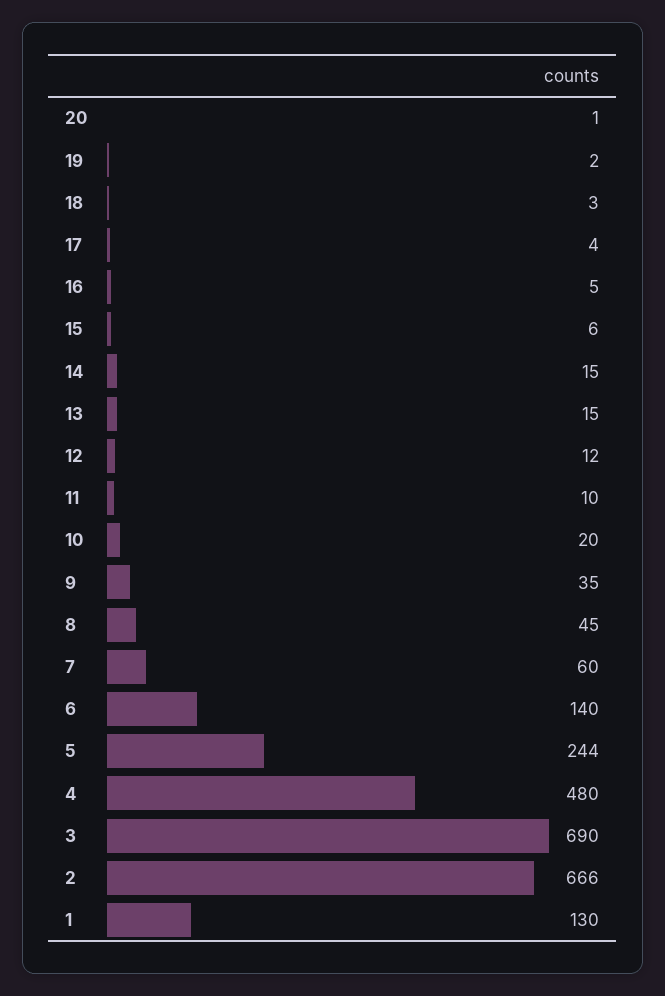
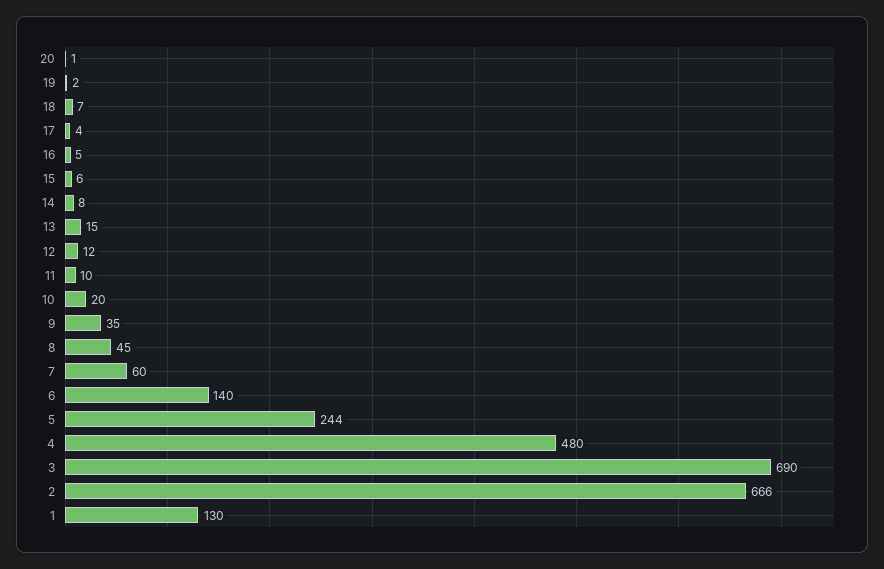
18: 3 -> 7
14: 15 -> 8

